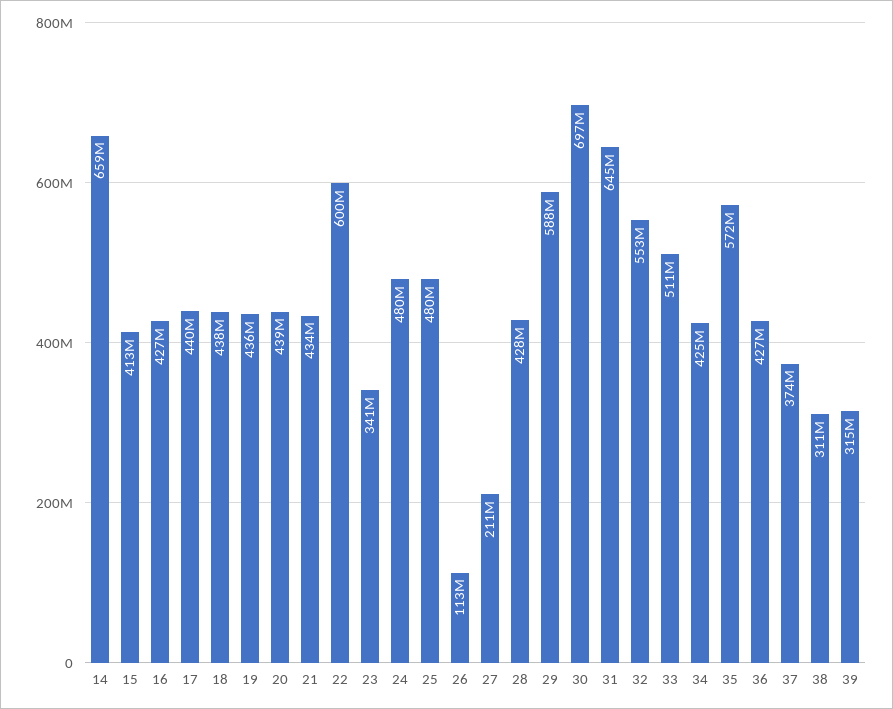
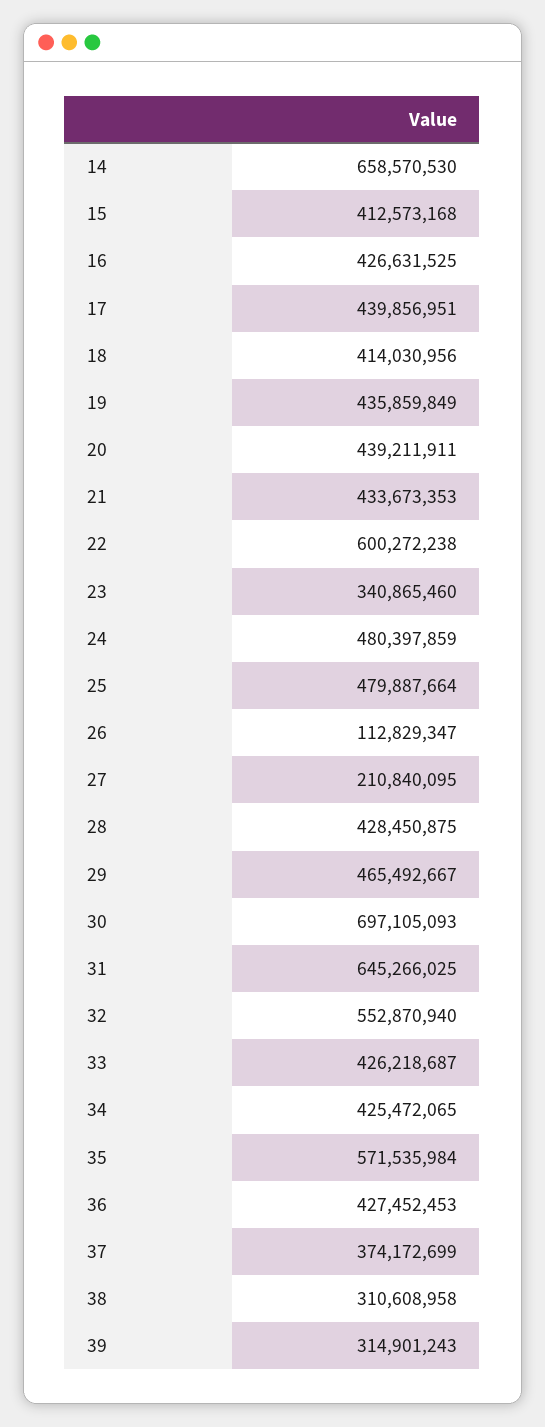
18: 438000000 -> 414030956
29: 588000000 -> 465492667
33: 511000000 -> 426218687

